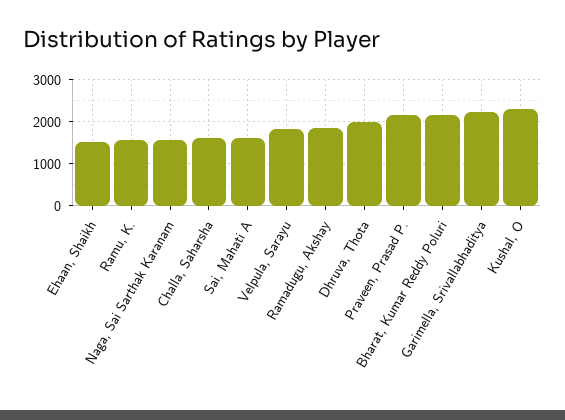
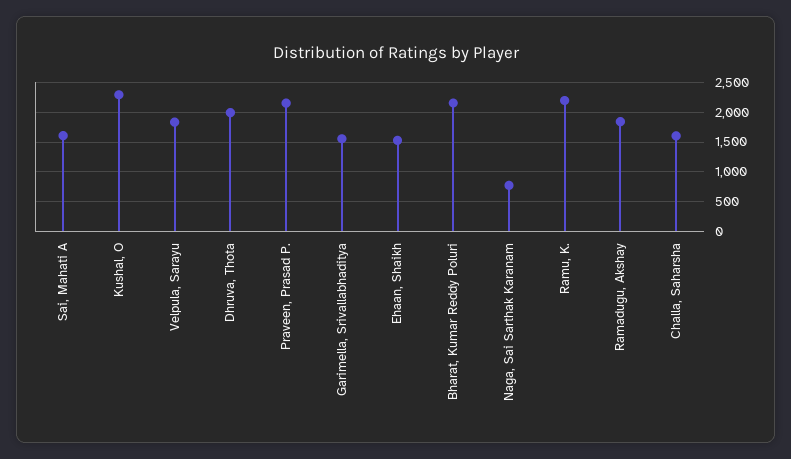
Ramu, K.: 1600 -> 2250
Naga, Sai Sarthak Karanam: 1600 -> 750
Garimella, Srivallabhaditya: 2200 -> 1500

